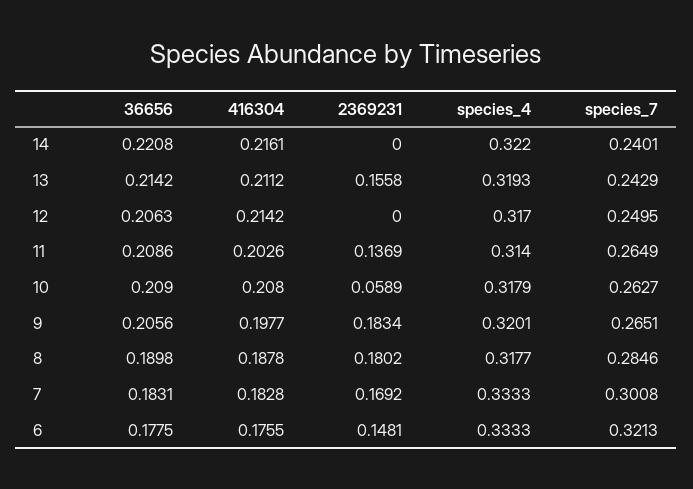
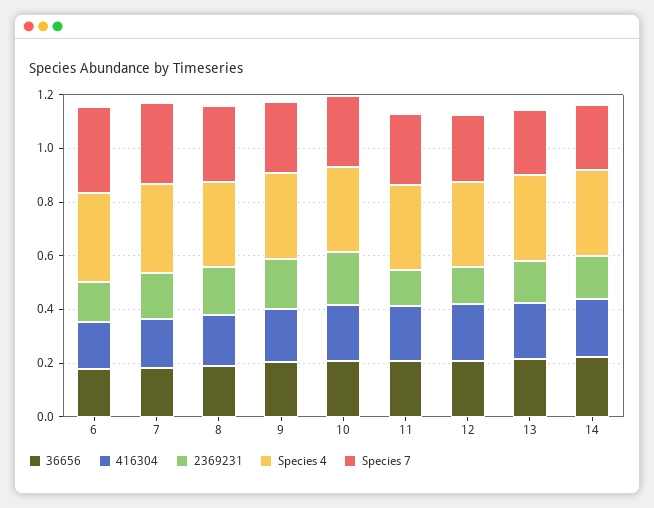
2369231, 14: 0 -> 0.15
2369231, 12: 0 -> 0.15
2369231, 10: 0.0589 -> 0.2

